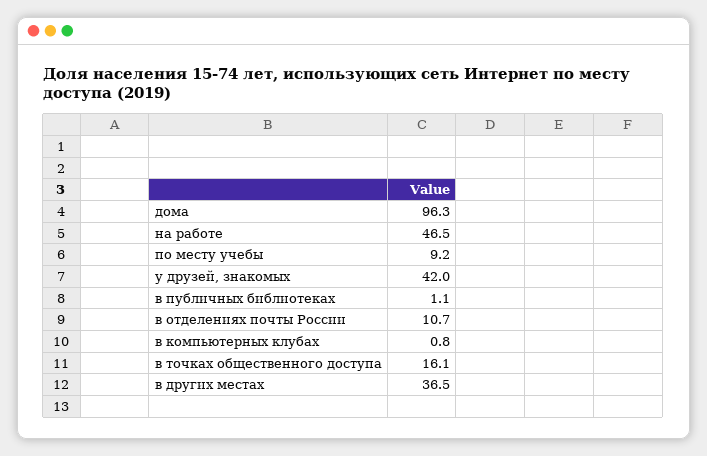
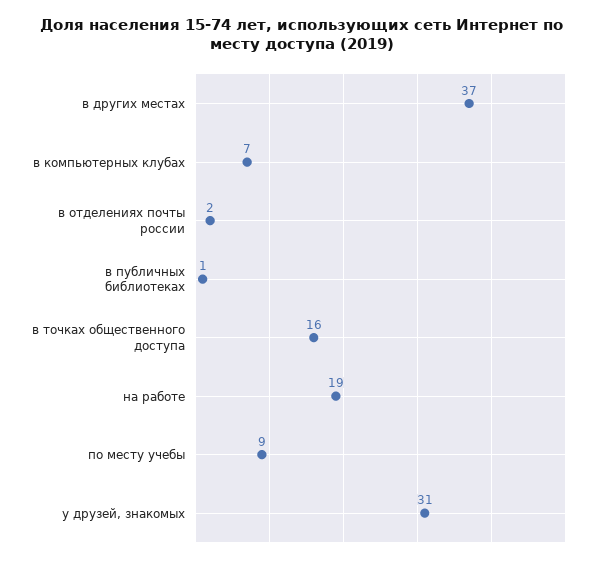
дома: 96.3 -> none
на работе: 46.5 -> 19
у друзей, знакомых: 42 -> 31
в отделениях почты России: 10.7 -> 2
в компьютерных клубах: 0.8 -> 7

